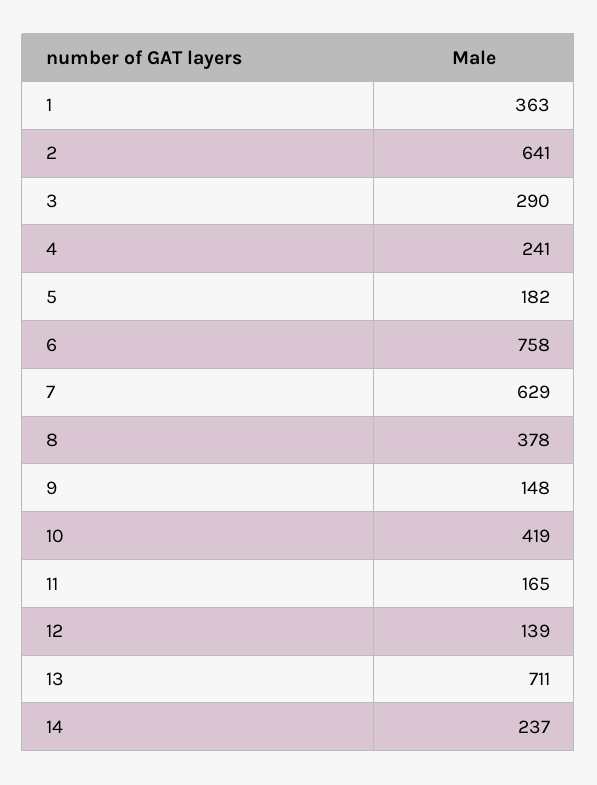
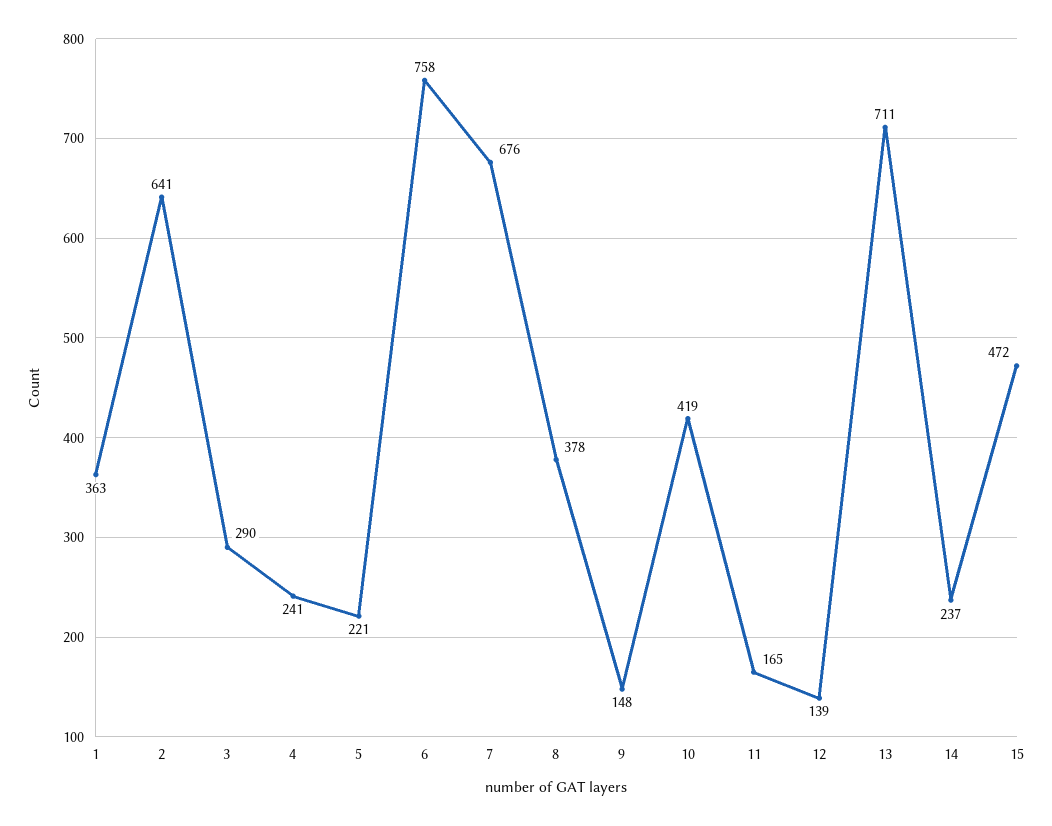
5: 182 -> 221
7: 629 -> 676
15: none -> 472

